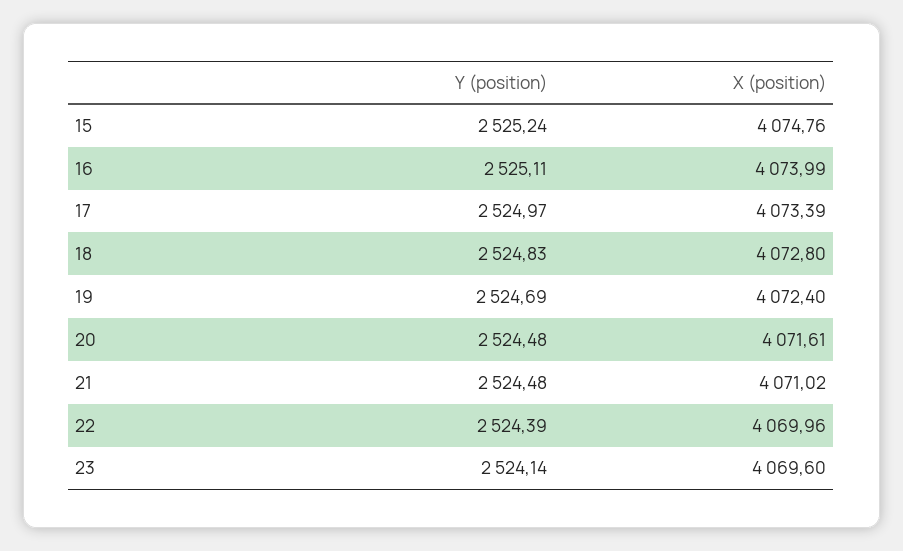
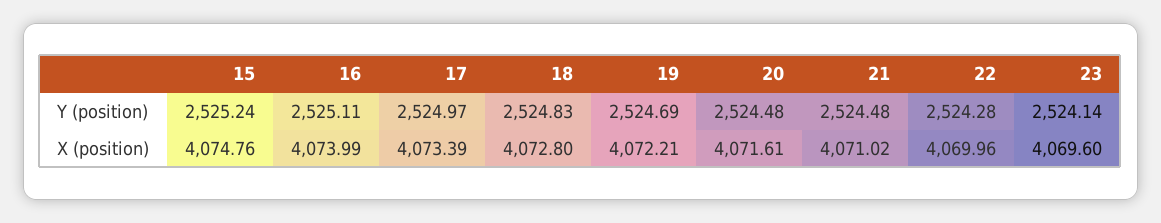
X (position), 19: 4072.4 -> 4072.21
Y (position), 22: 2524.39 -> 2524.28

